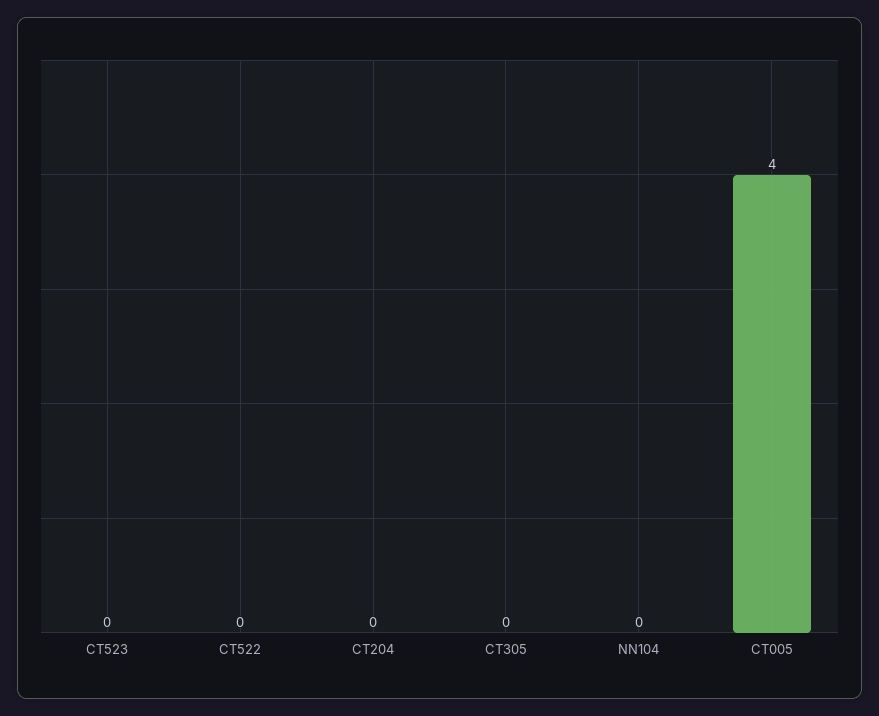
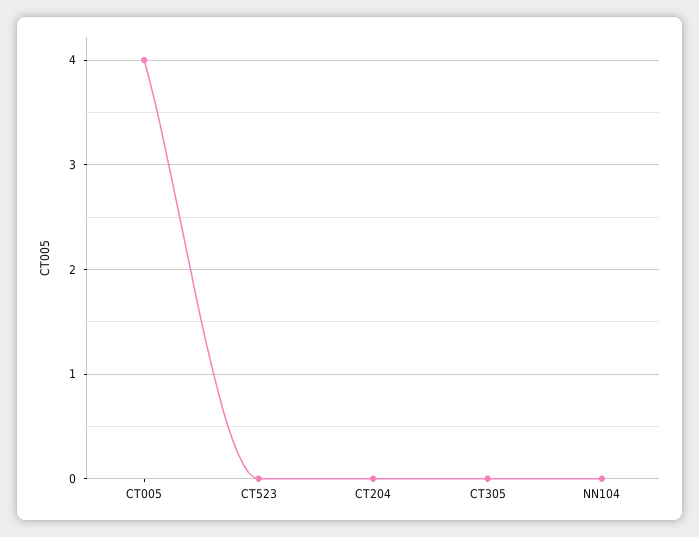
CT522: 0 -> none

